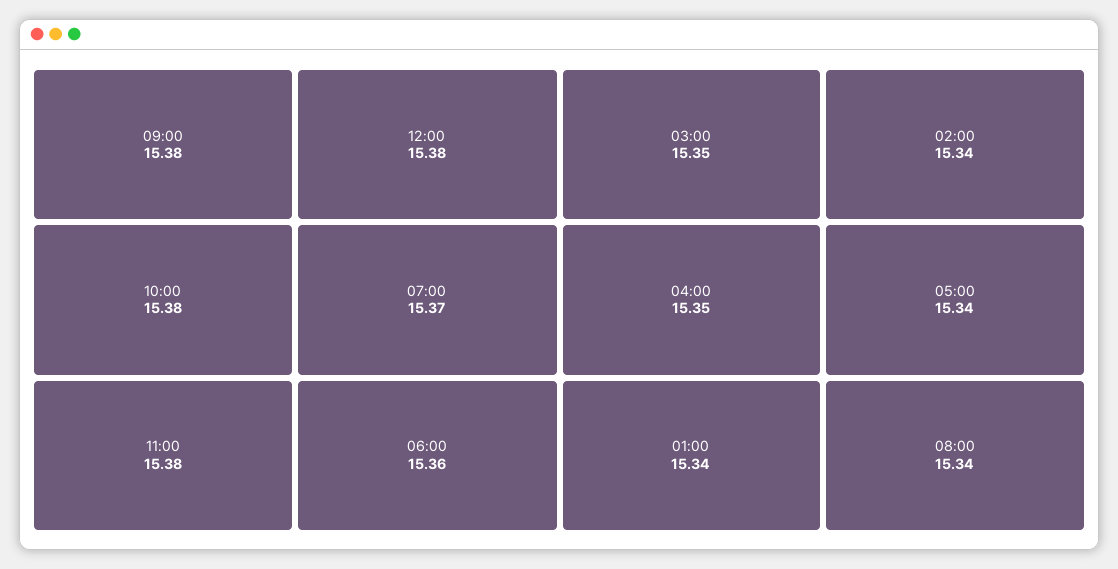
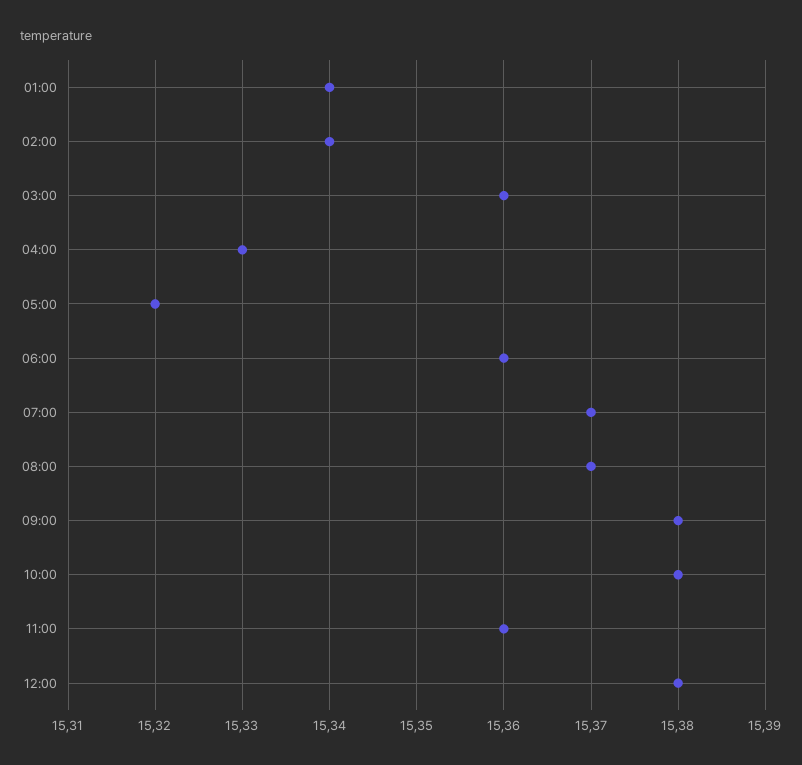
11:00: 15.38 -> 15.36
03:00: 15.35 -> 15.36
04:00: 15.35 -> 15.33
05:00: 15.34 -> 15.32
08:00: 15.34 -> 15.37

